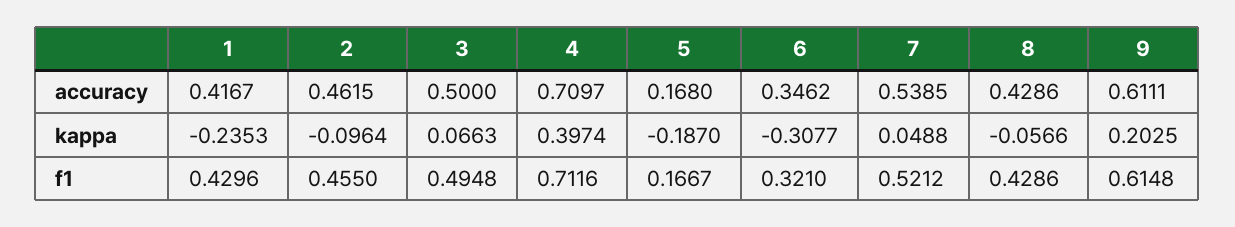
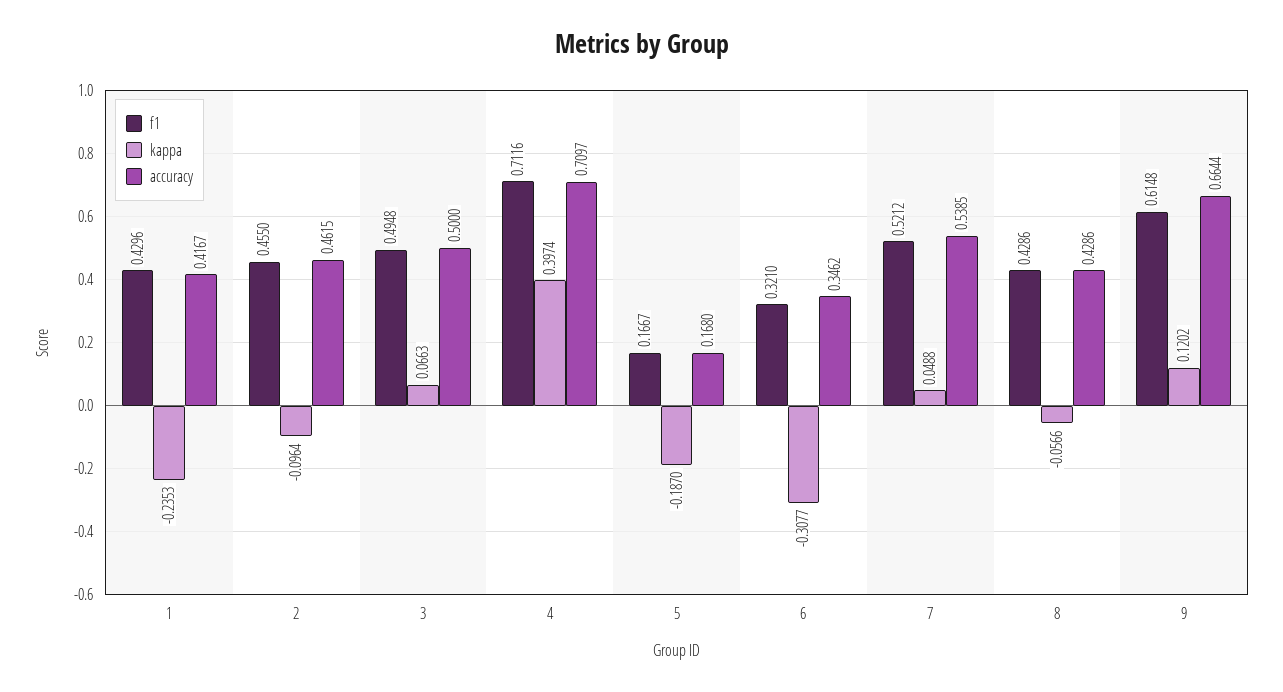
accuracy, 9: 0.6111 -> 0.6644
kappa, 9: 0.2025 -> 0.1202

